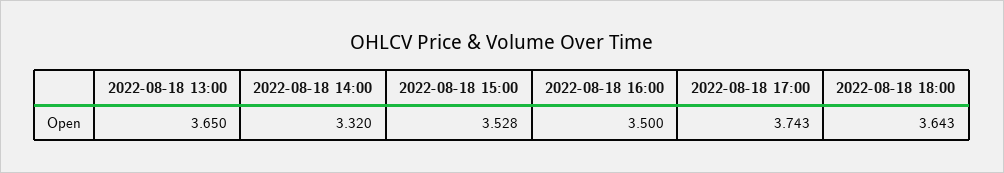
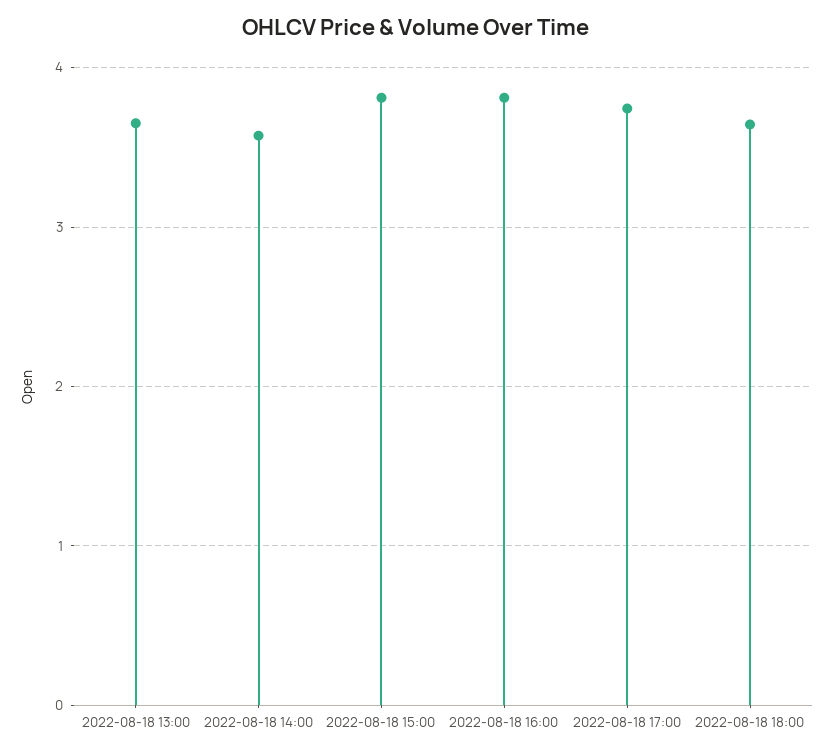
2022-08-18 14:00: 3.32 -> 3.6
2022-08-18 15:00: 3.528 -> 3.8
2022-08-18 16:00: 3.5 -> 3.8

